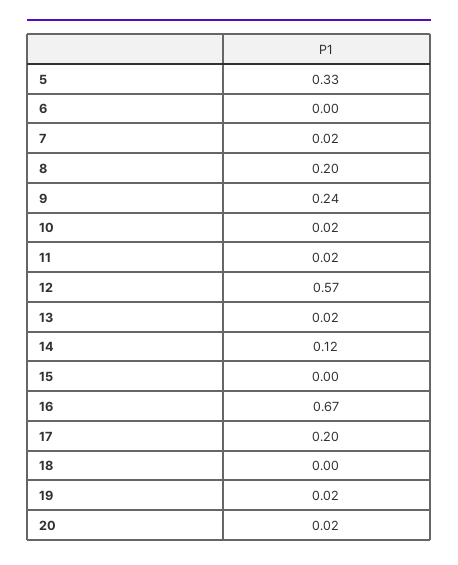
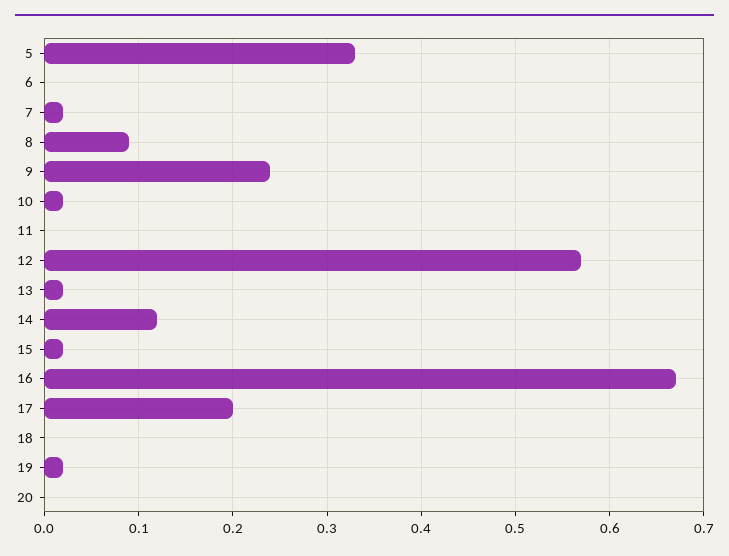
8: 0.2 -> 0.09
11: 0.02 -> 0
15: 0 -> 0.02
20: 0.02 -> 0

